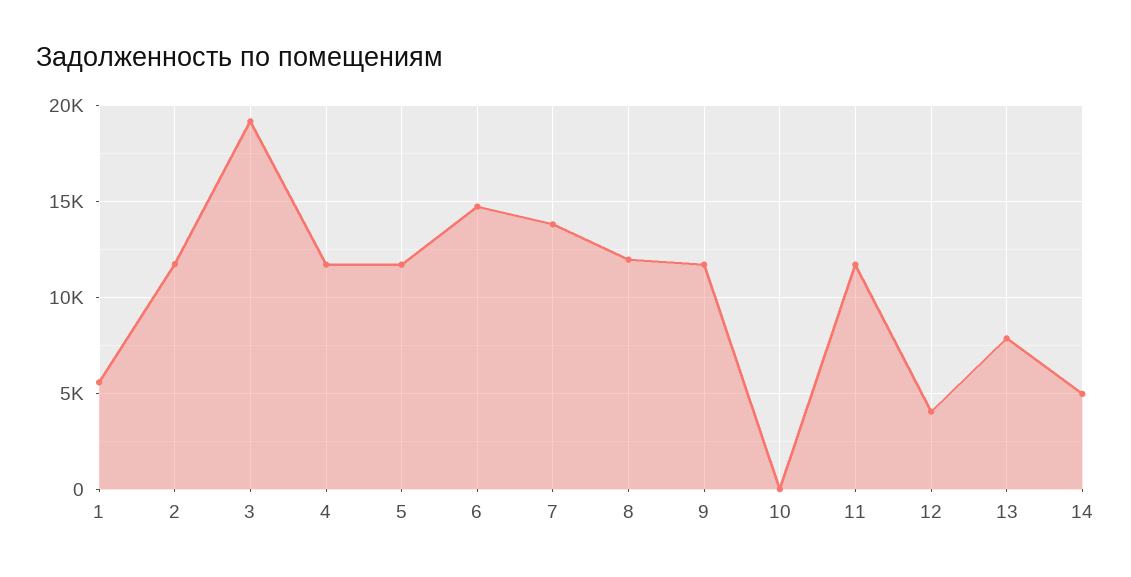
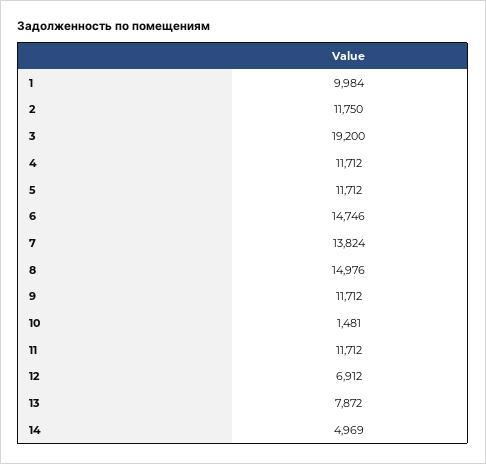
1: 5500 -> 9984
8: 12000 -> 14976
10: 0 -> 1481
12: 4000 -> 6912

